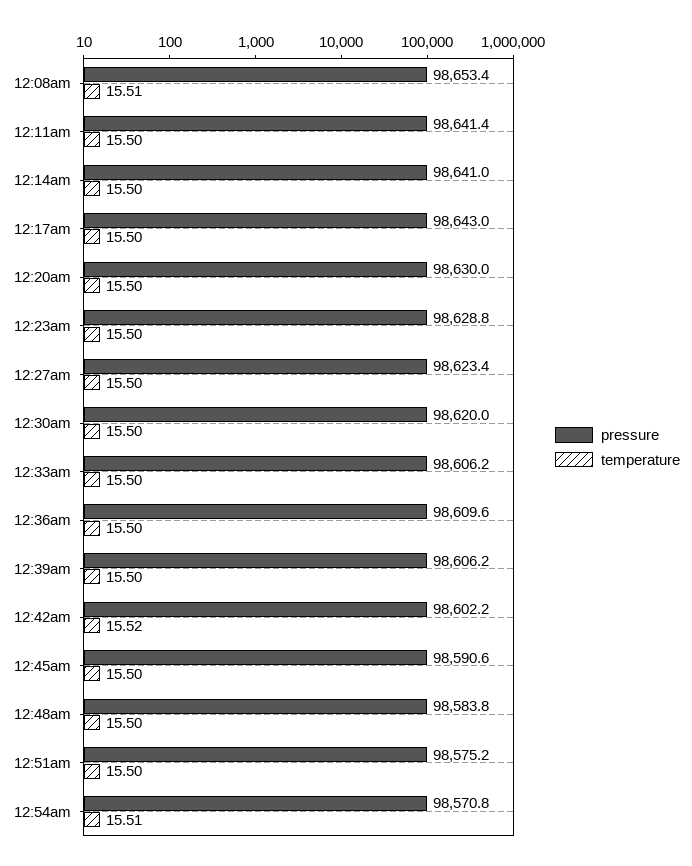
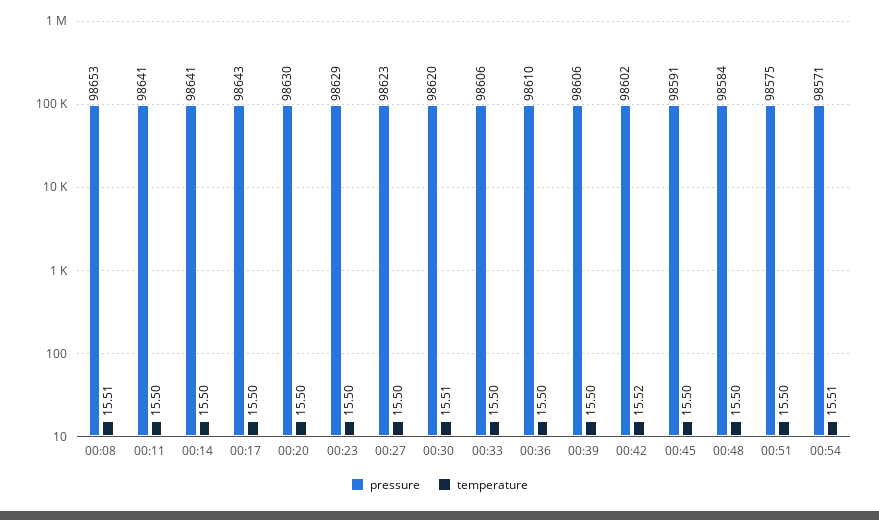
temperature, 12:30am: 15.5 -> 15.51

